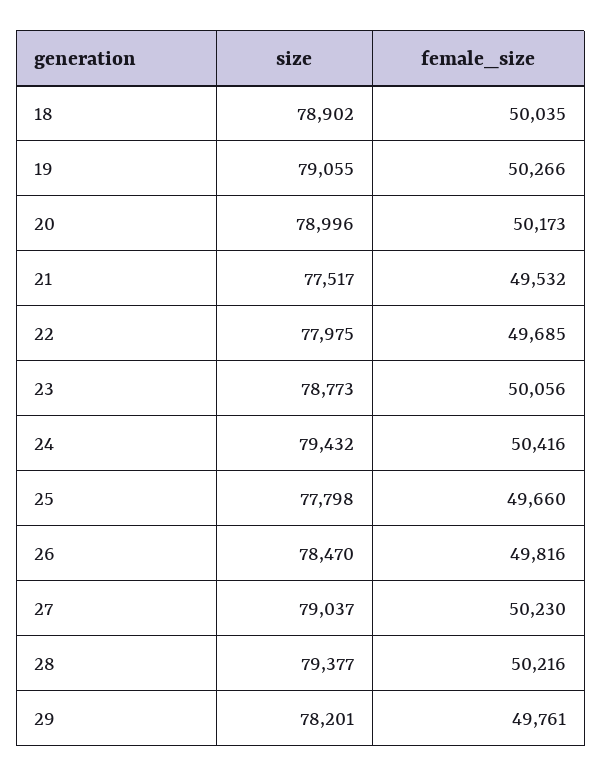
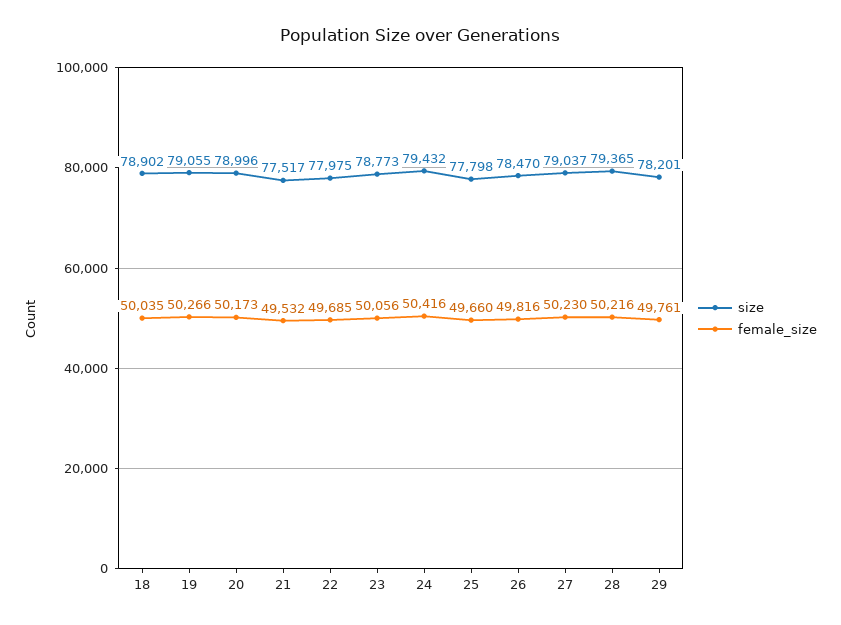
size, 28: 79377 -> 79365

